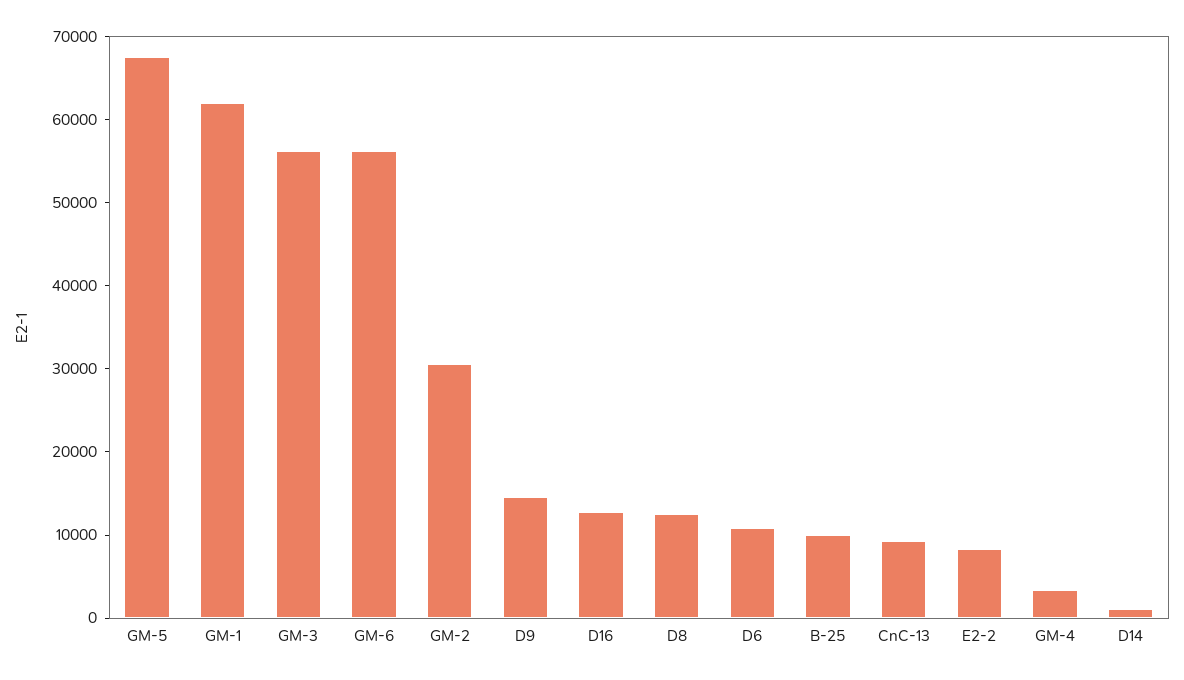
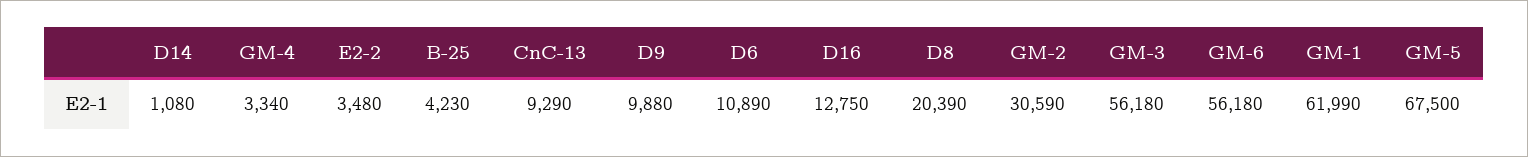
D9: 14000 -> 9880
D8: 12000 -> 20390
B-25: 10000 -> 4230
E2-2: 8000 -> 3480

